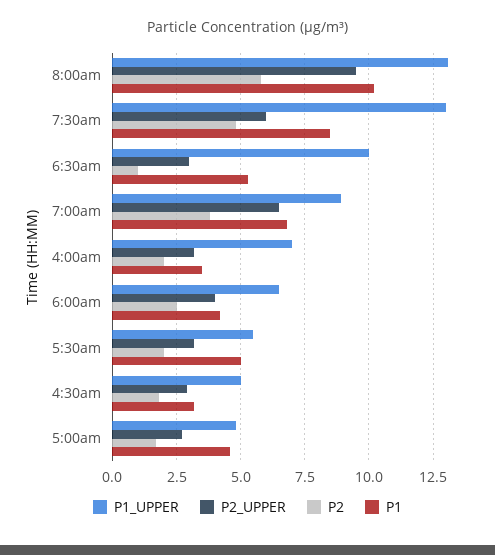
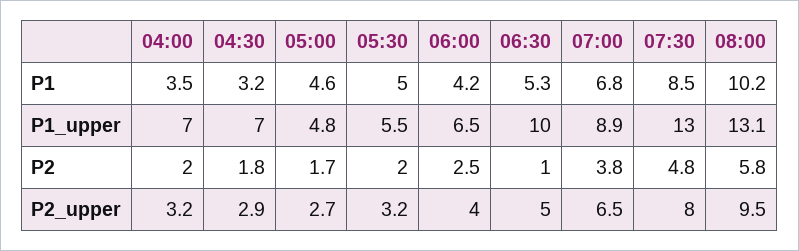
P2_UPPER, 7:30am: 6 -> 8
P2_UPPER, 6:30am: 3 -> 5
P1_UPPER, 4:30am: 5 -> 7

